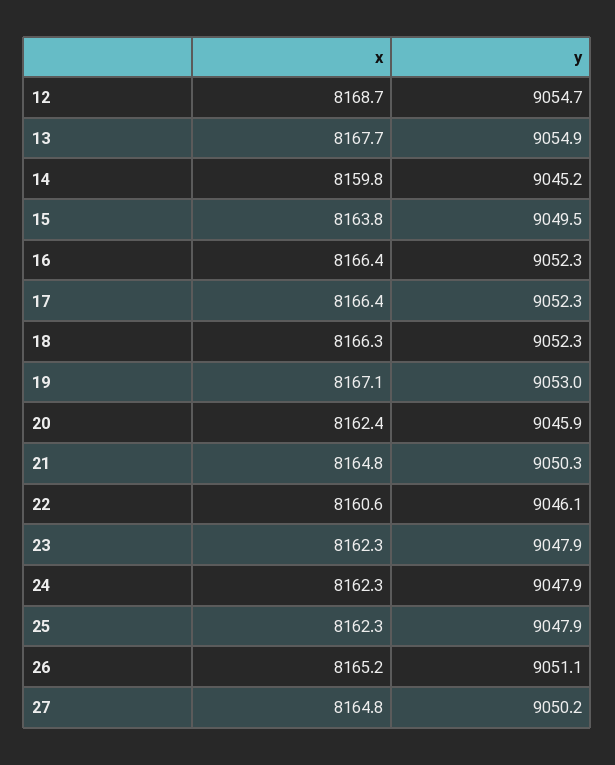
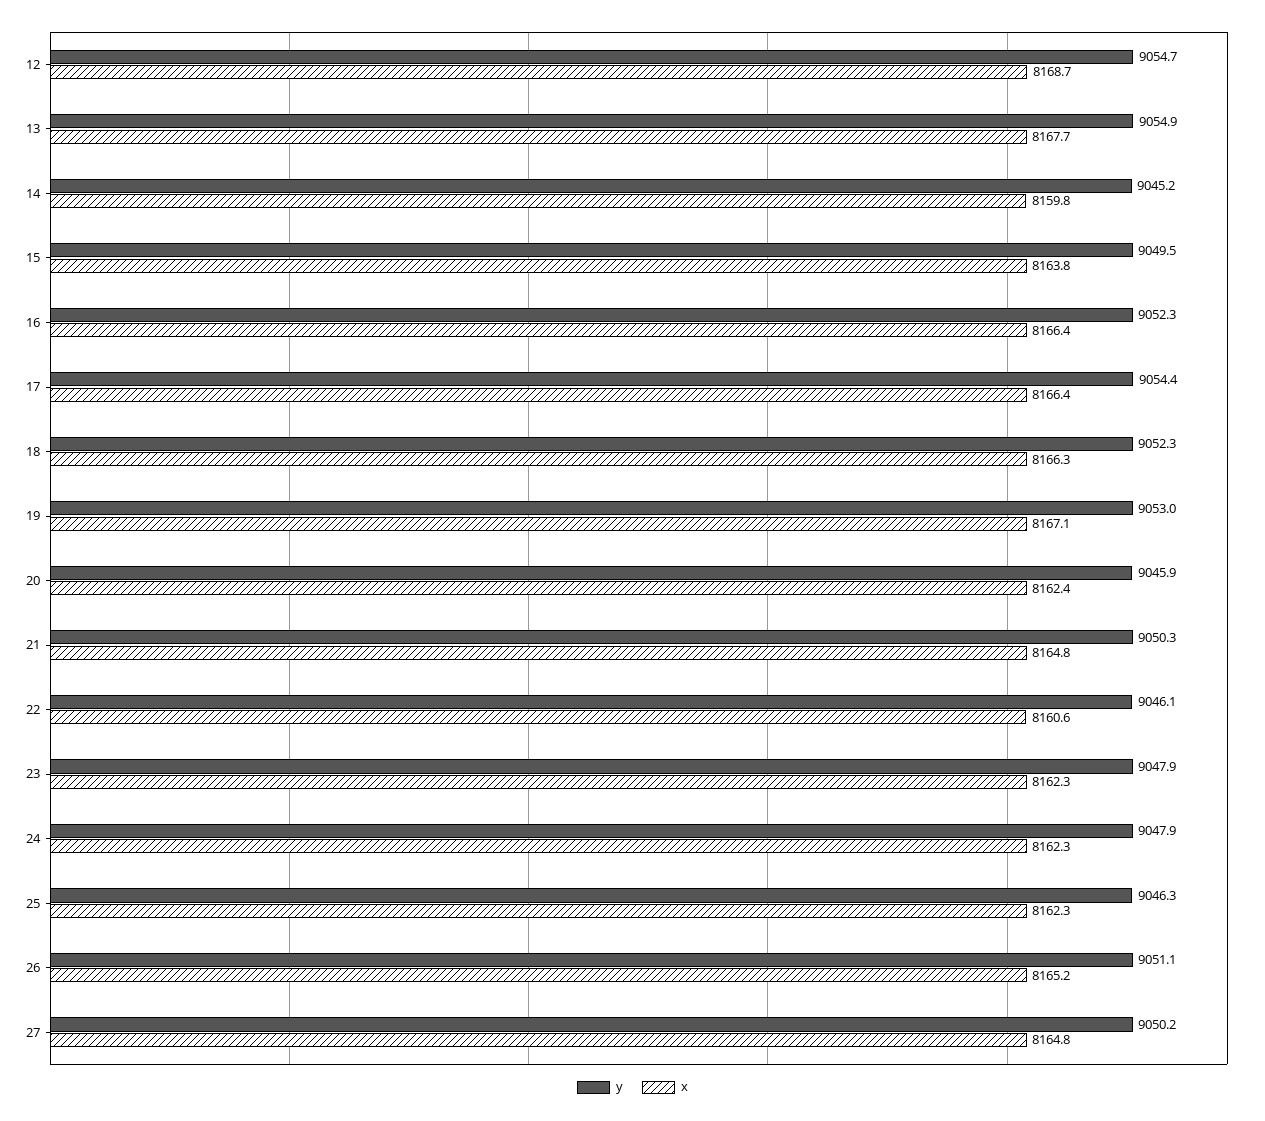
y, 17: 9052.3 -> 9054.4
y, 25: 9047.9 -> 9046.3

